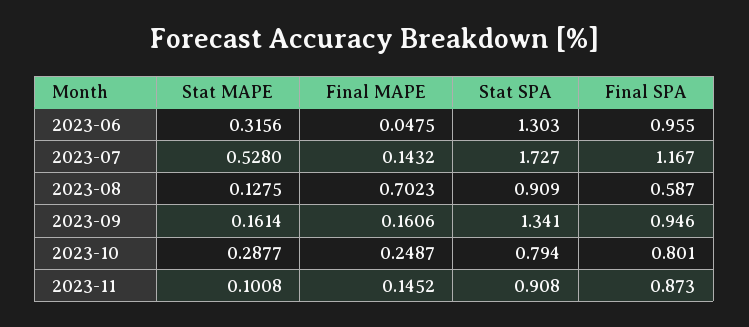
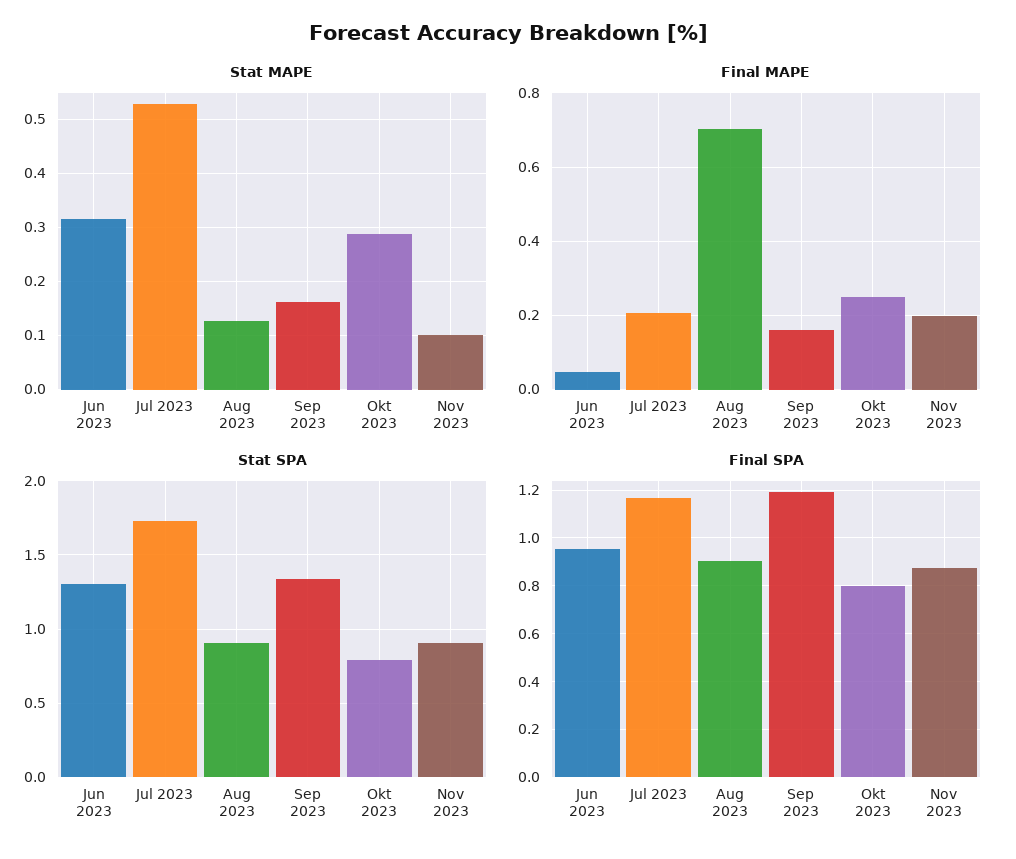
Final MAPE, 2023-07: 0.1432 -> 0.2
Final SPA, 2023-08: 0.587 -> 0.9
Final SPA, 2023-09: 0.946 -> 1.2
Final MAPE, 2023-11: 0.1452 -> 0.2

